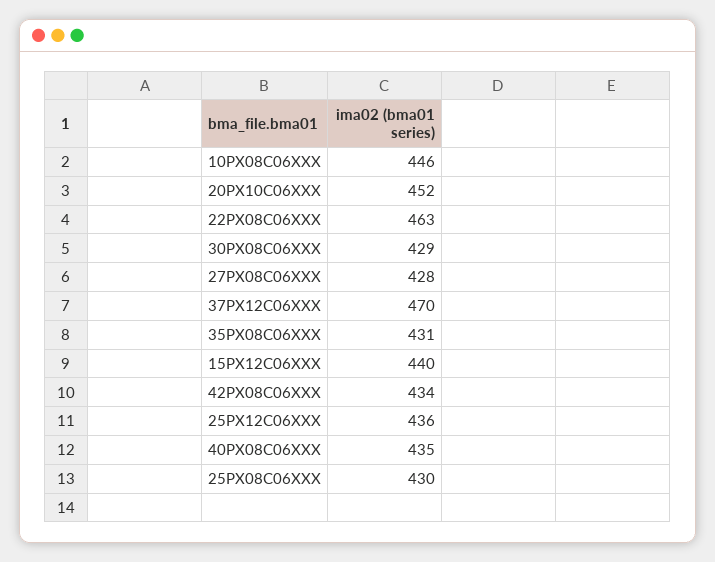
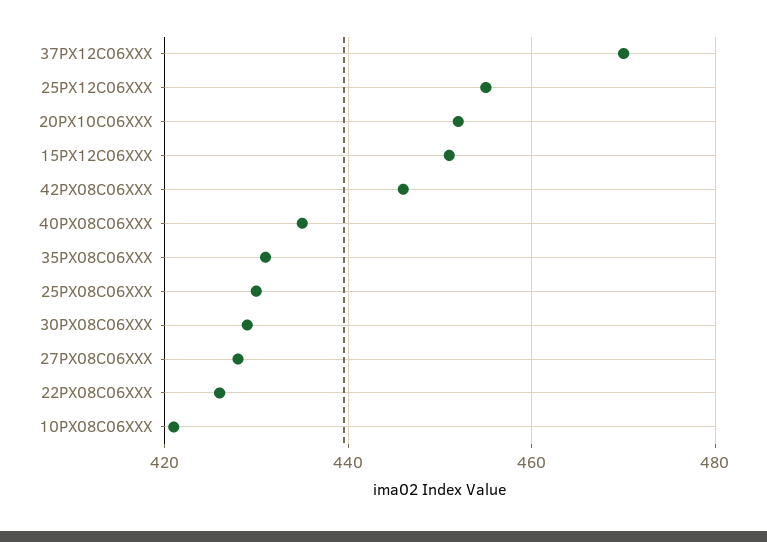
10PX08C06XXX: 446 -> 420
22PX08C06XXX: 463 -> 425
15PX12C06XXX: 440 -> 450
42PX08C06XXX: 434 -> 445
25PX12C06XXX: 436 -> 455

